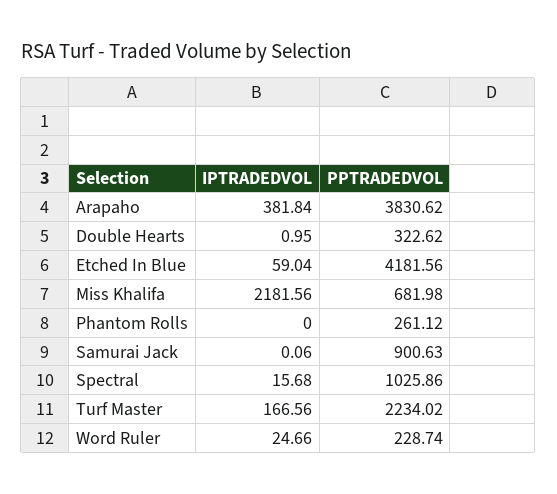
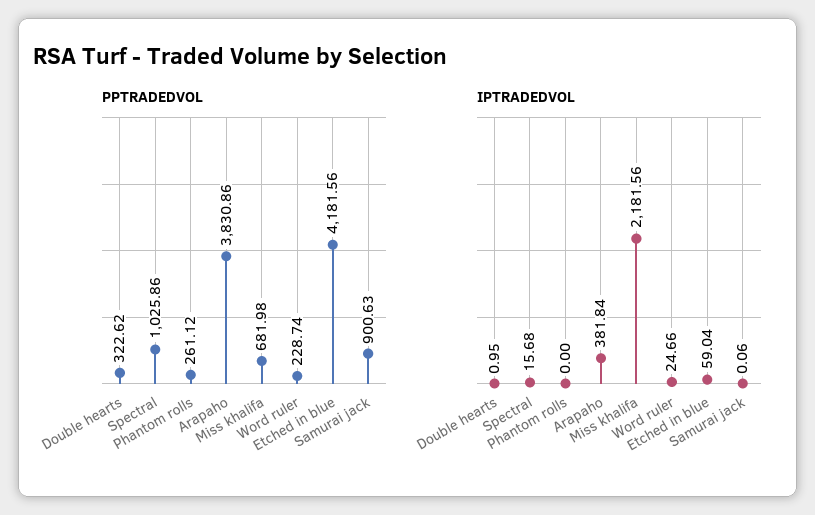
PPTRADEDVOL, Arapaho: 3830.62 -> 3830.86
IPTRADEDVOL, Turf Master: 166.56 -> none
PPTRADEDVOL, Turf Master: 2234.02 -> none

